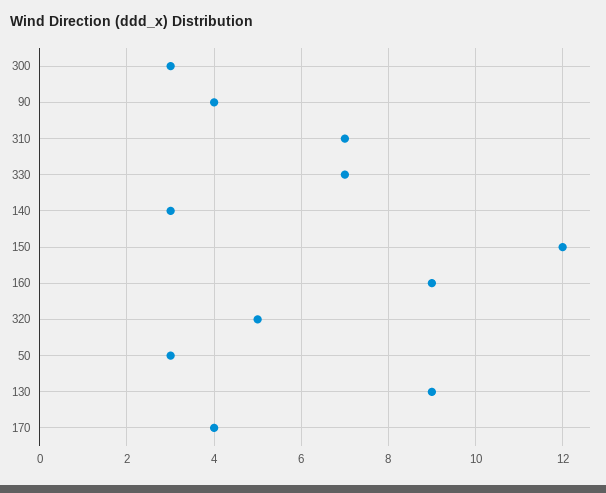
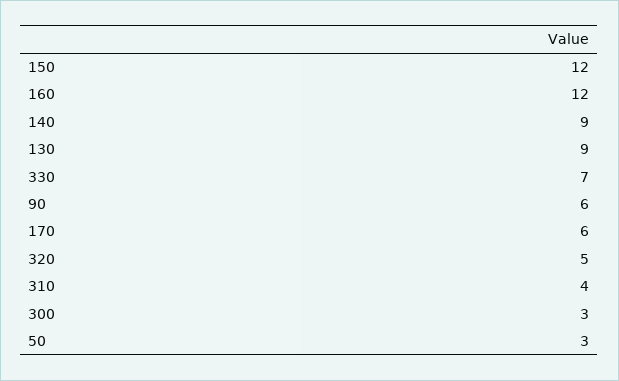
90: 4 -> 6
310: 7 -> 4
140: 3 -> 9
160: 9 -> 12
170: 4 -> 6

